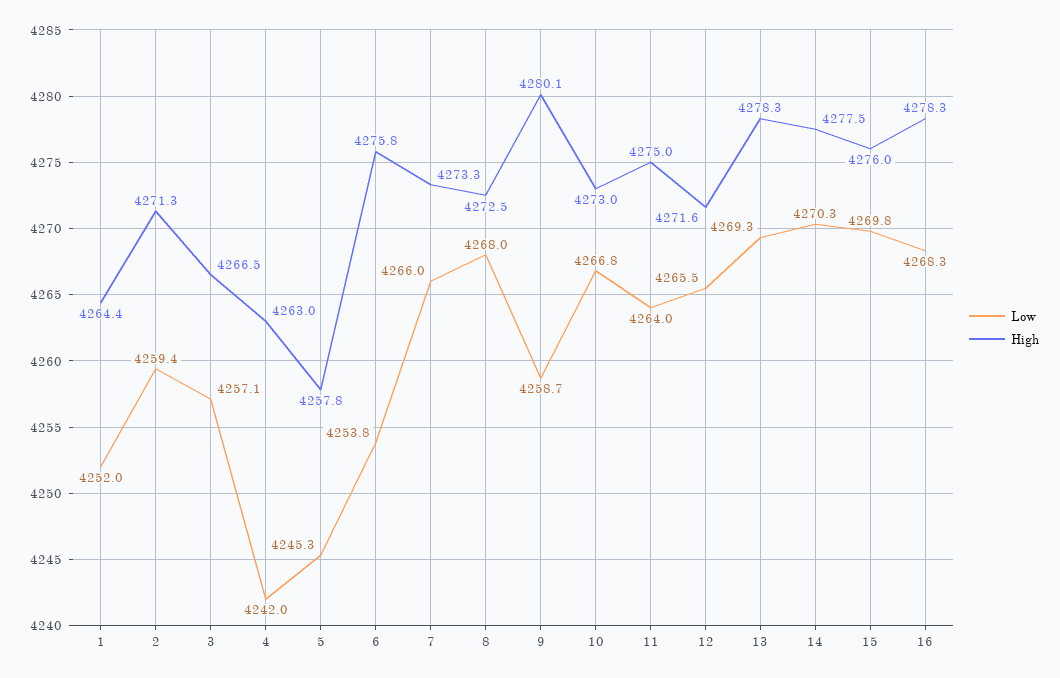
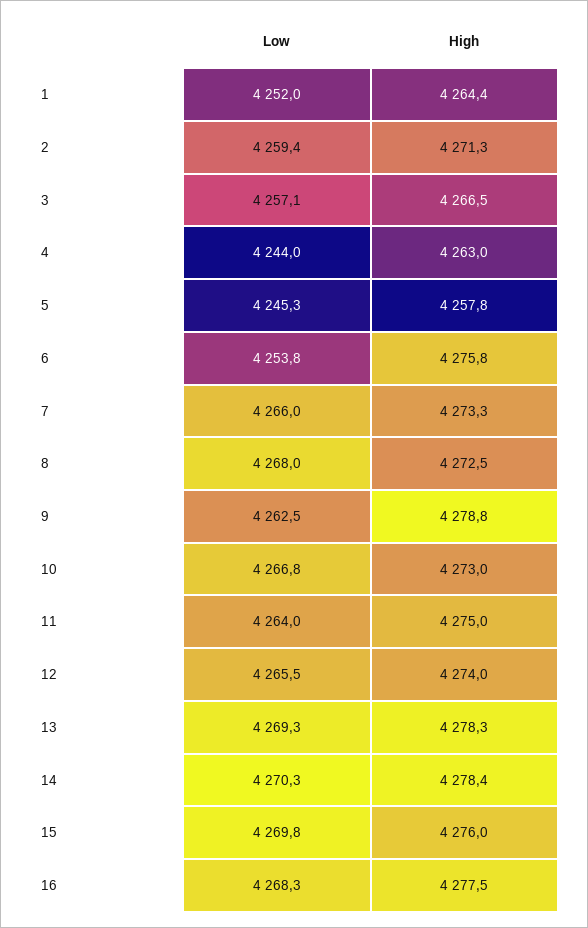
Low, 4: 4242 -> 4244
Low, 9: 4258.7 -> 4262.5
High, 9: 4280.1 -> 4278.8
High, 12: 4271.6 -> 4274
High, 14: 4277.5 -> 4278.4
High, 16: 4278.3 -> 4277.5

